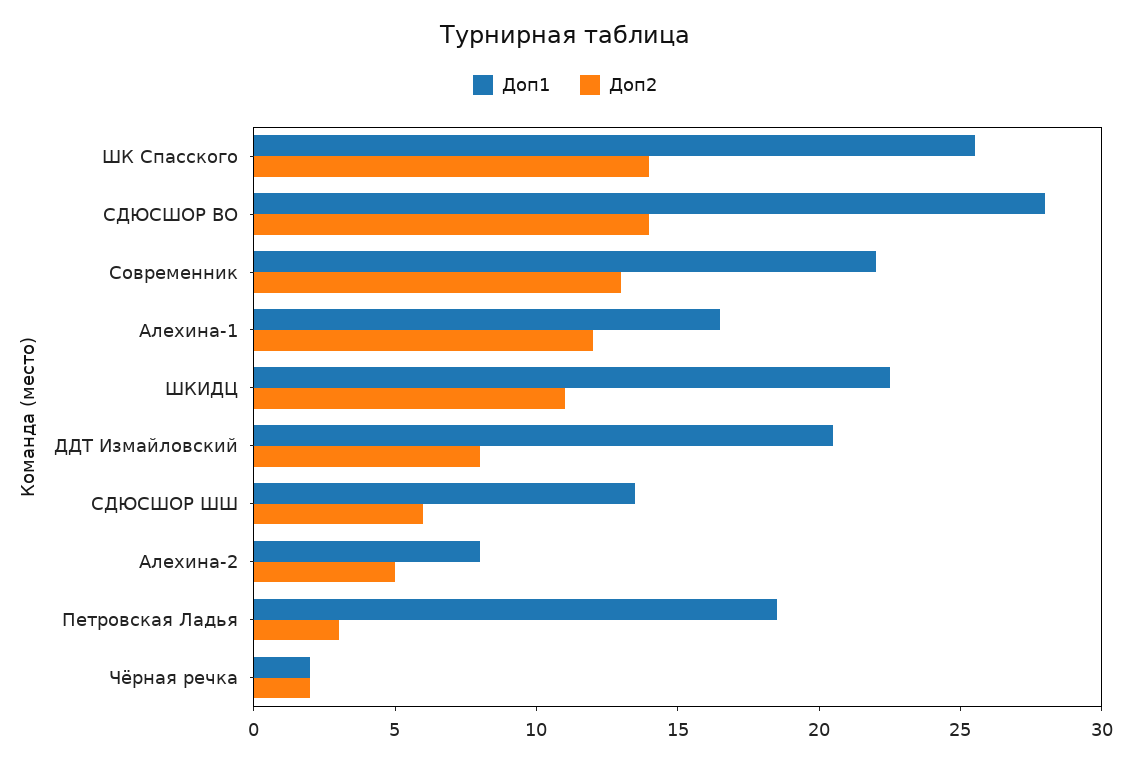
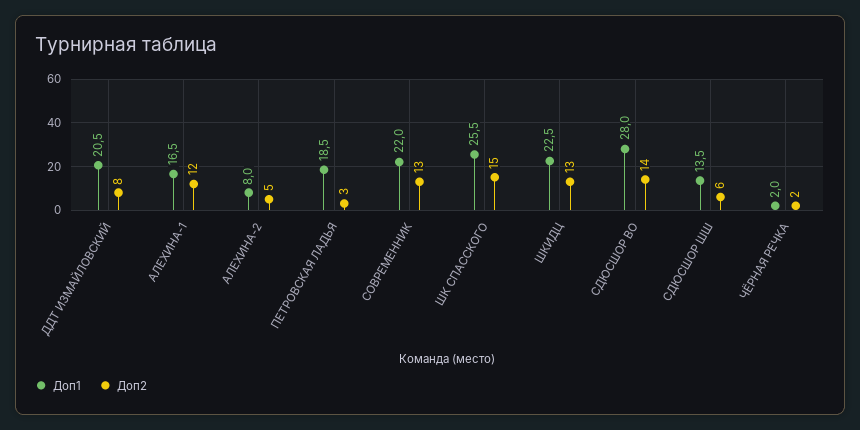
Доп2, ШК Спасского: 14 -> 15
Доп2, ШКИДЦ: 11 -> 13

